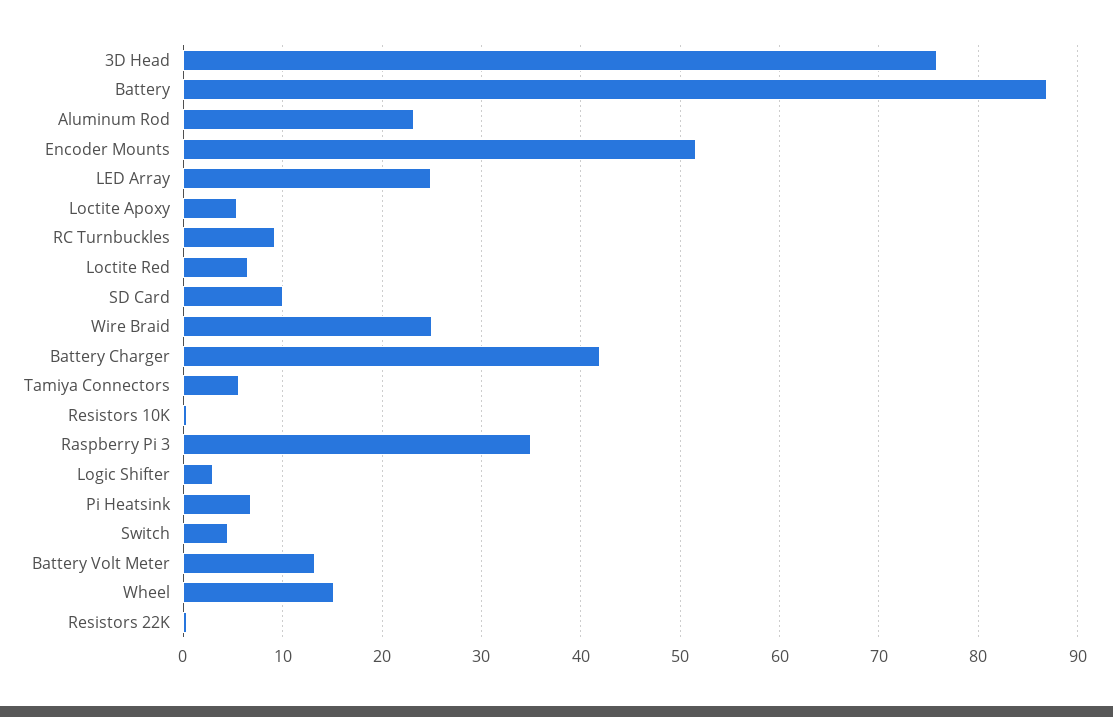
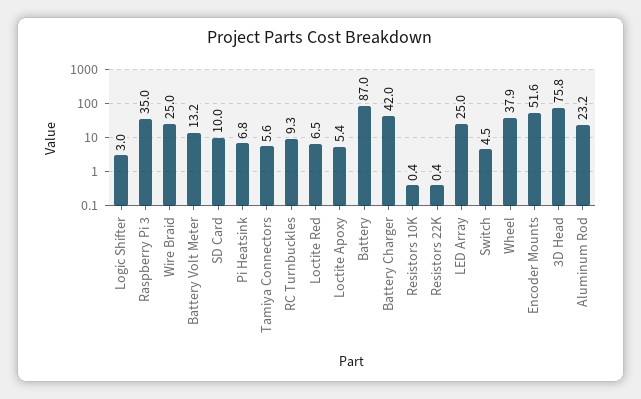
Wheel: 15 -> 37.9

